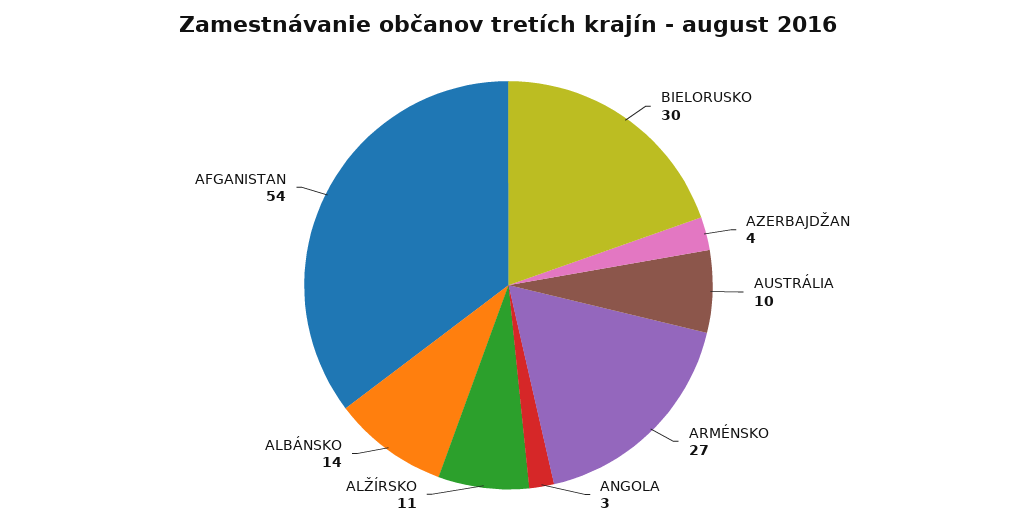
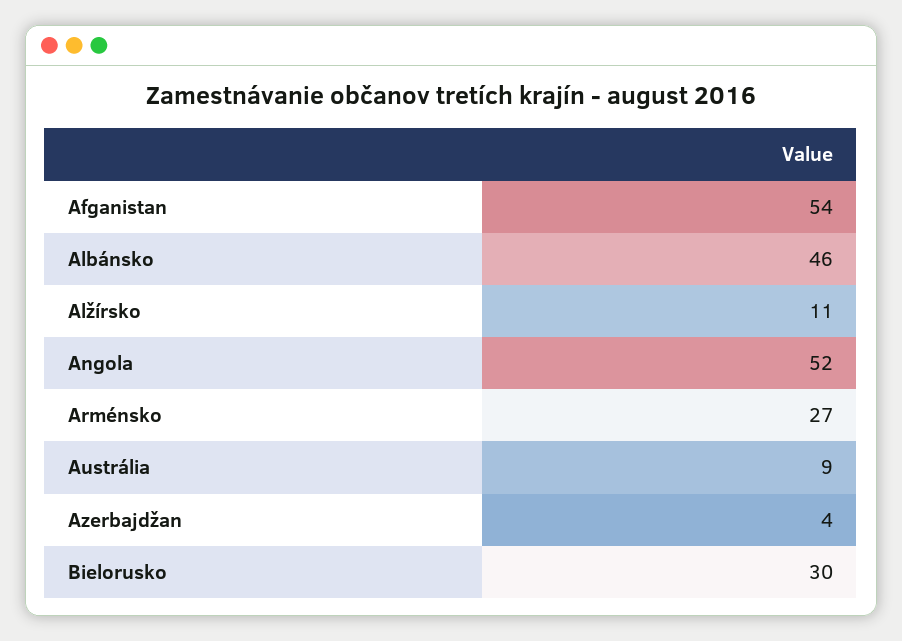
AUSTRÁLIA: 10 -> 9
ANGOLA: 3 -> 52
ALBÁNSKO: 14 -> 46

